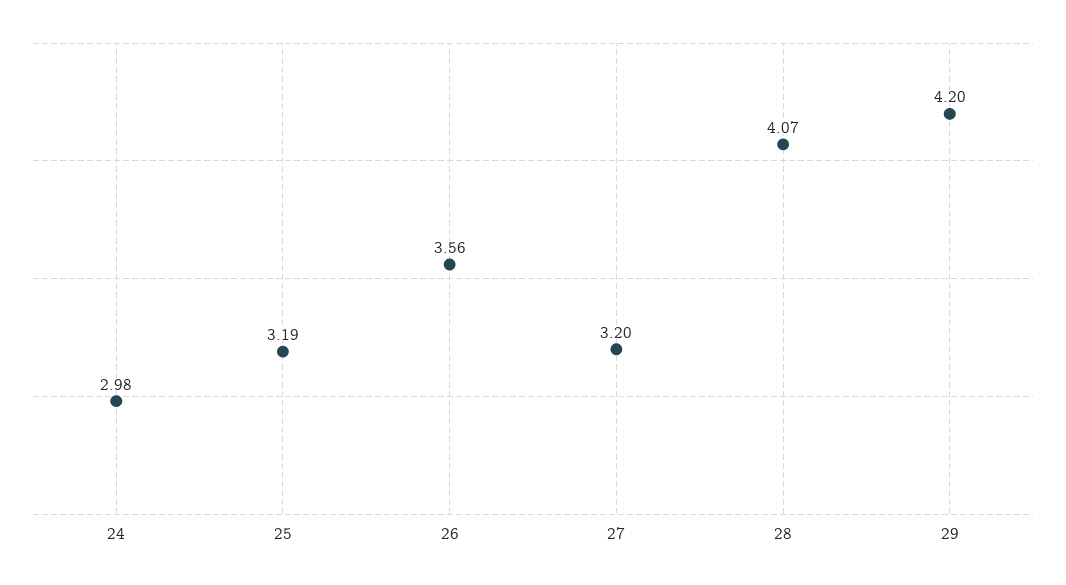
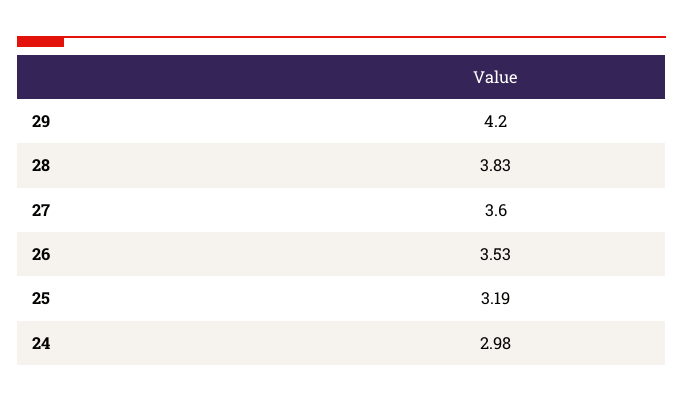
26: 3.56 -> 3.53
27: 3.2 -> 3.6
28: 4.07 -> 3.83

